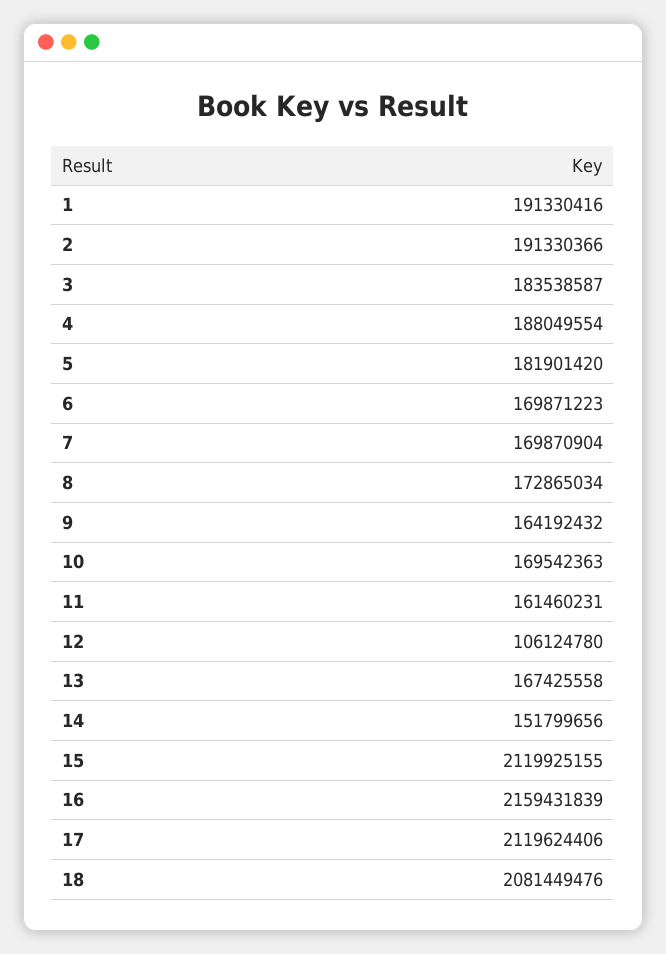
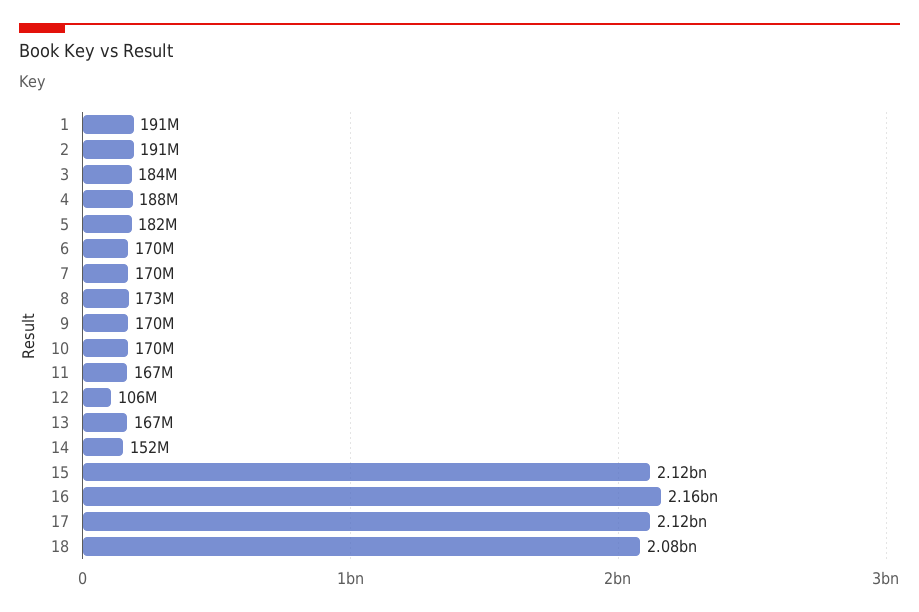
9: 164192432 -> 170000000
11: 161460231 -> 167000000

